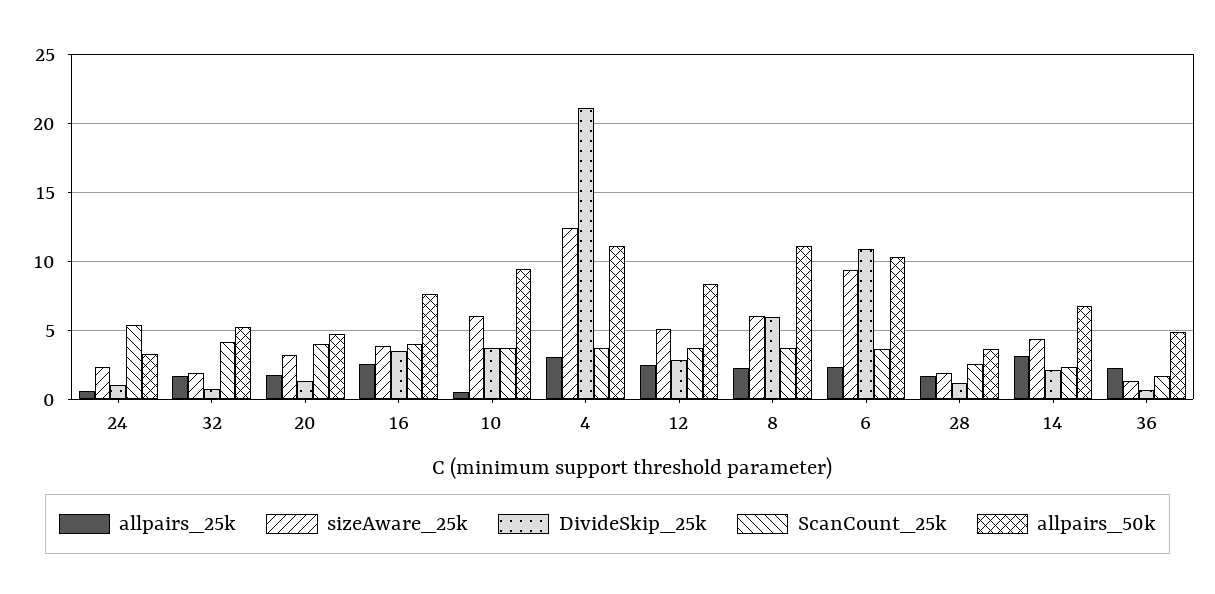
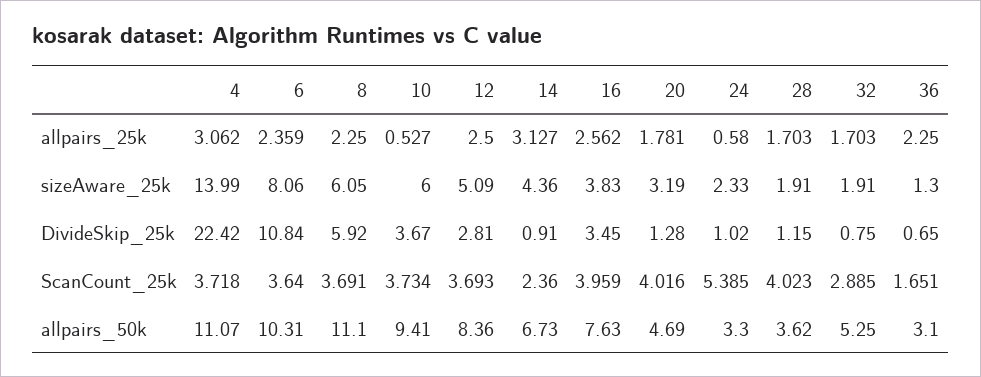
ScanCount_25k, 32: 4 -> 2.885
sizeAware_25k, 4: 12.5 -> 13.99
DivideSkip_25k, 4: 21 -> 22.42
sizeAware_25k, 6: 9.5 -> 8.06
ScanCount_25k, 28: 2.5 -> 4.023
DivideSkip_25k, 14: 2 -> 0.91
allpairs_50k, 36: 5 -> 3.1

